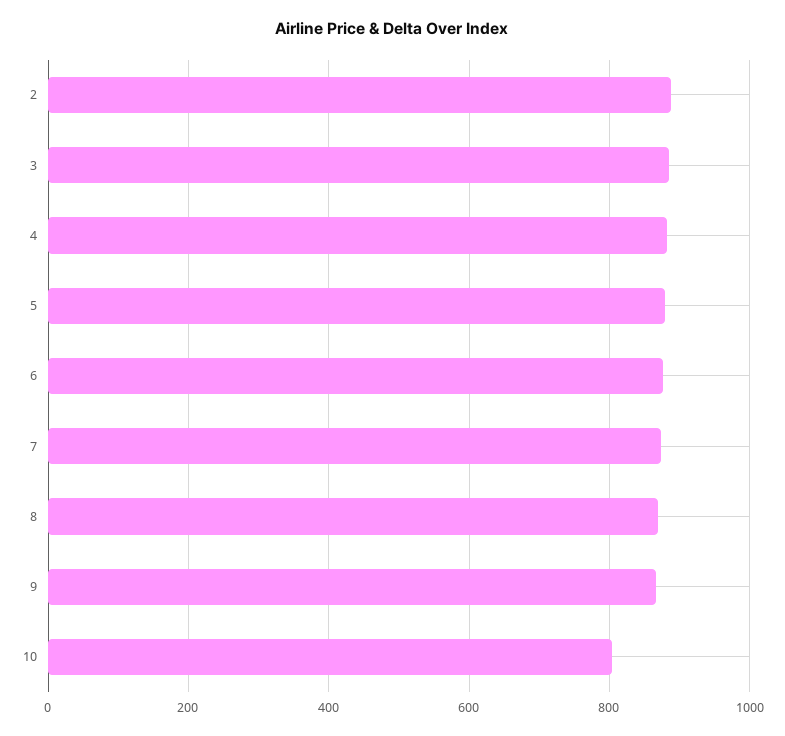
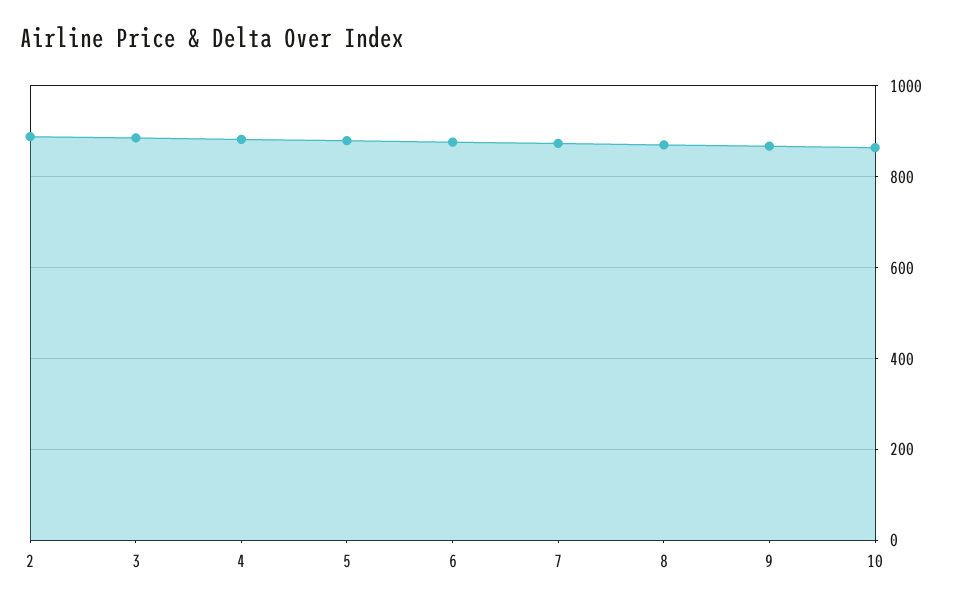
10: 800 -> 860

